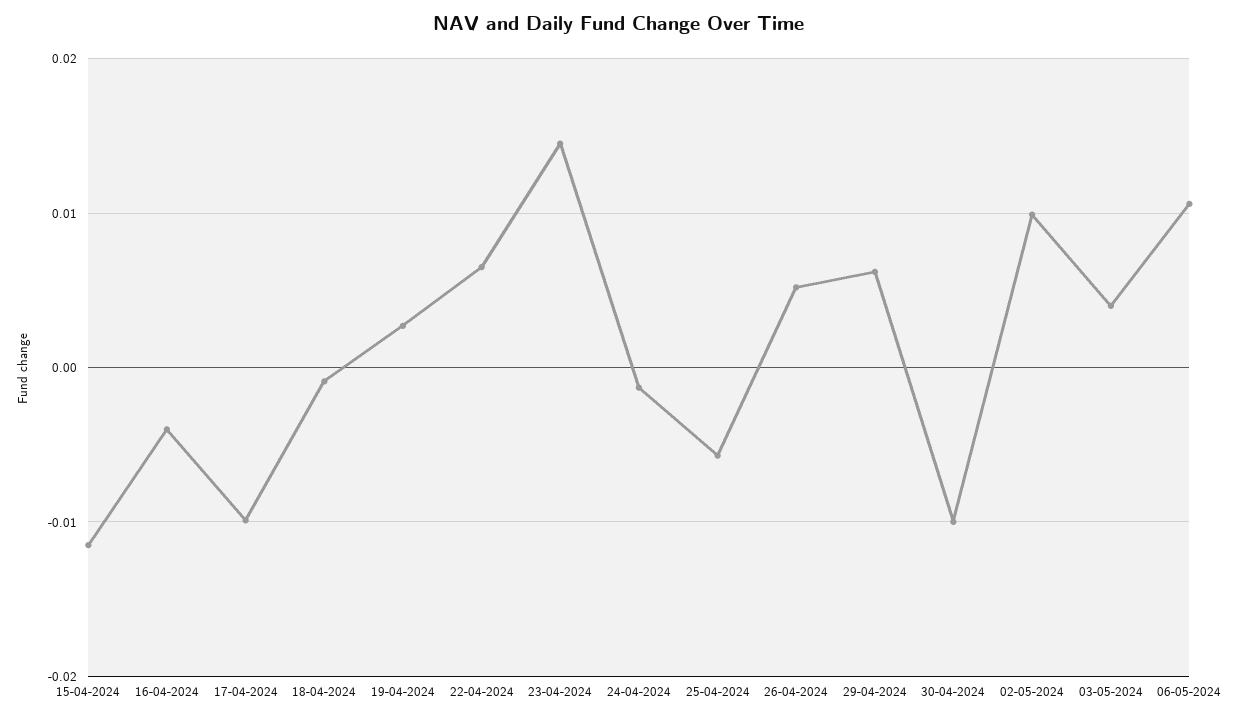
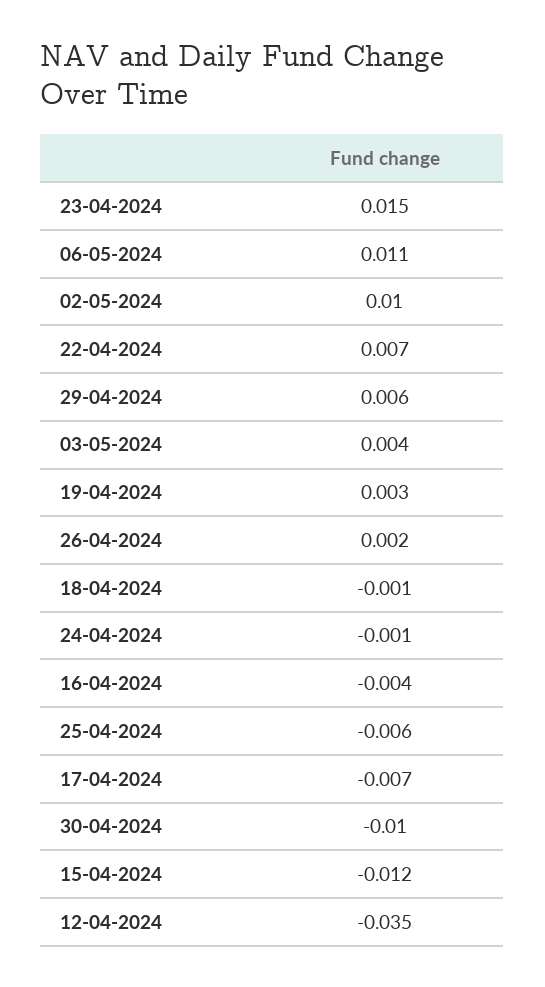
17-04-2024: -0.01 -> -0.007
26-04-2024: 0.005 -> 0.002
12-04-2024: none -> -0.035

